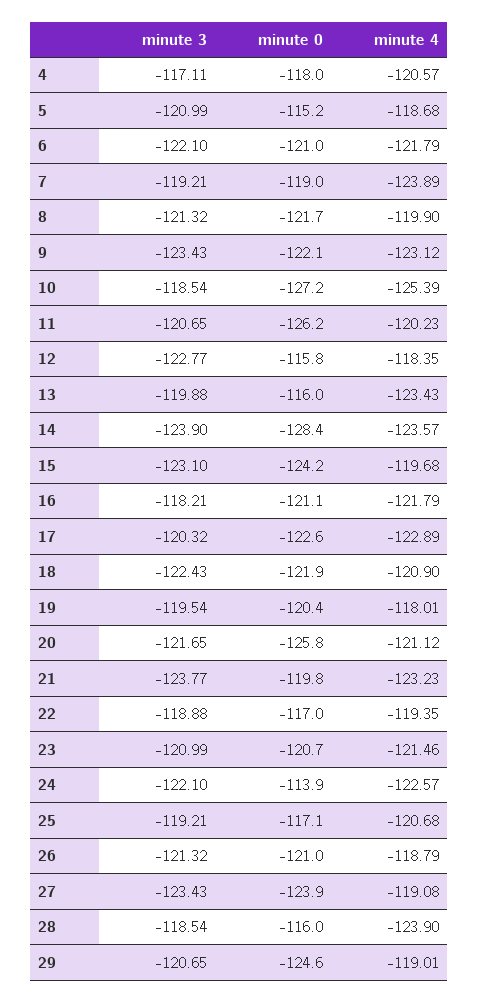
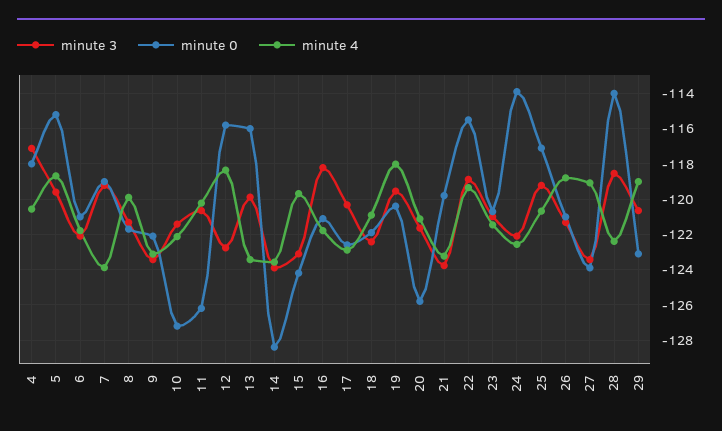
minute 3, 5: -120.99 -> -119.5
minute 3, 10: -118.54 -> -121.5
minute 4, 10: -125.39 -> -122
minute 0, 22: -117 -> -115.5
minute 0, 28: -116 -> -114
minute 4, 28: -123.9 -> -122.5
minute 0, 29: -124.6 -> -123

